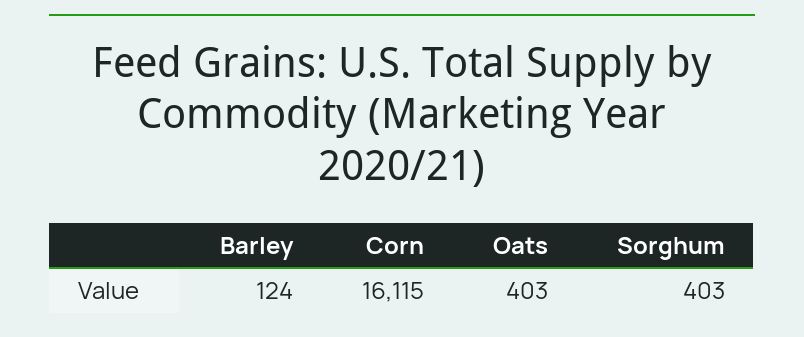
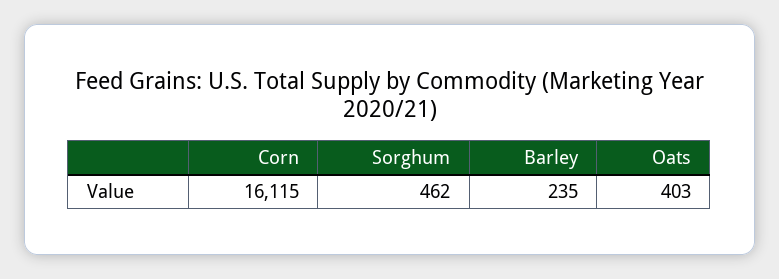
Barley: 124 -> 235
Sorghum: 403 -> 462

